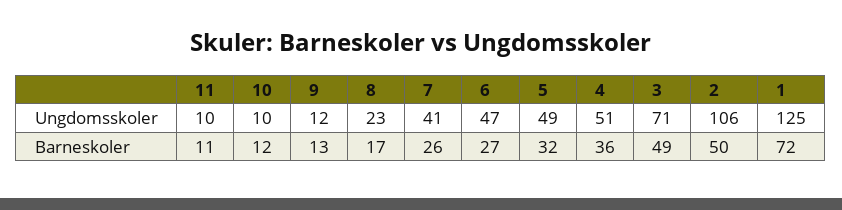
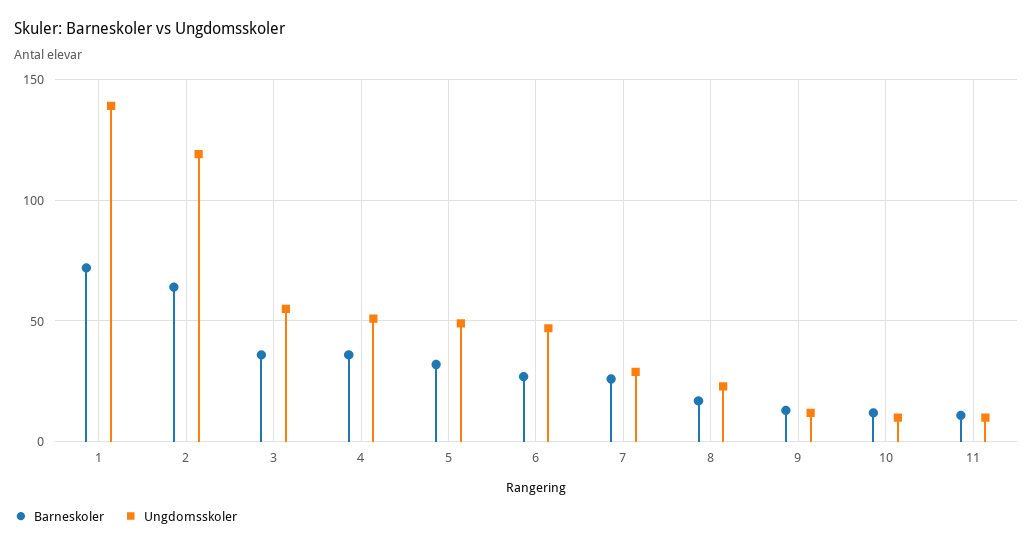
Ungdomsskoler, 7: 41 -> 30
Ungdomsskoler, 3: 71 -> 55
Ungdomsskoler, 2: 106 -> 120
Ungdomsskoler, 1: 125 -> 140
Barneskoler, 3: 49 -> 35
Barneskoler, 2: 50 -> 65

